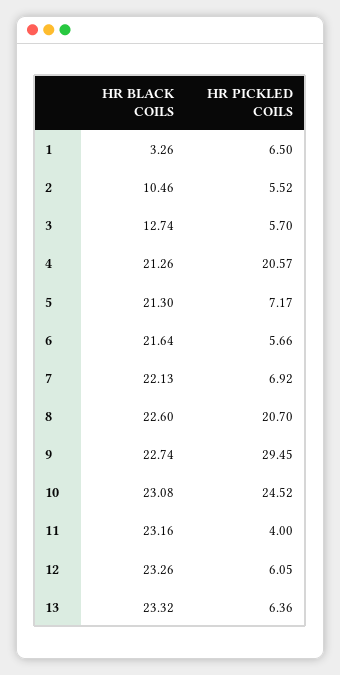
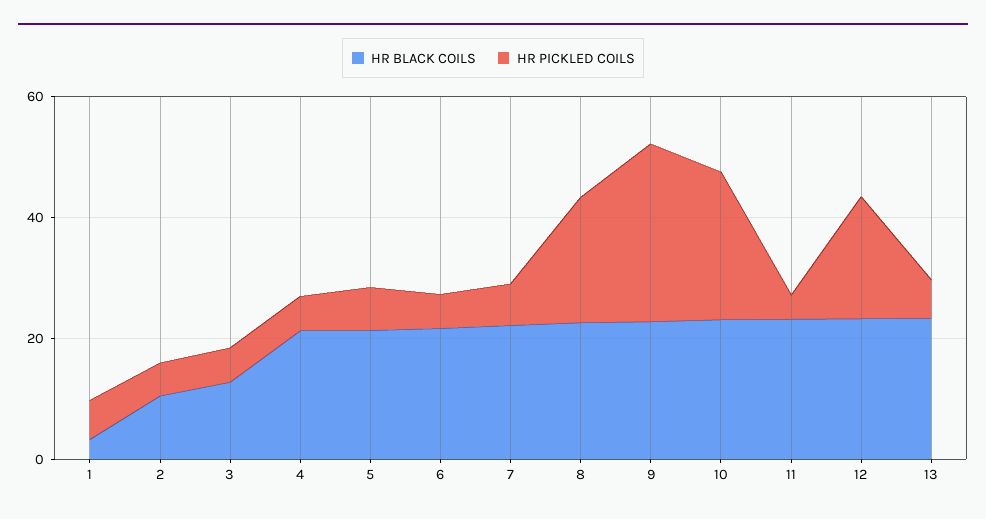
HR PICKLED COILS, 4: 20.57 -> 5
HR PICKLED COILS, 12: 6.05 -> 20

